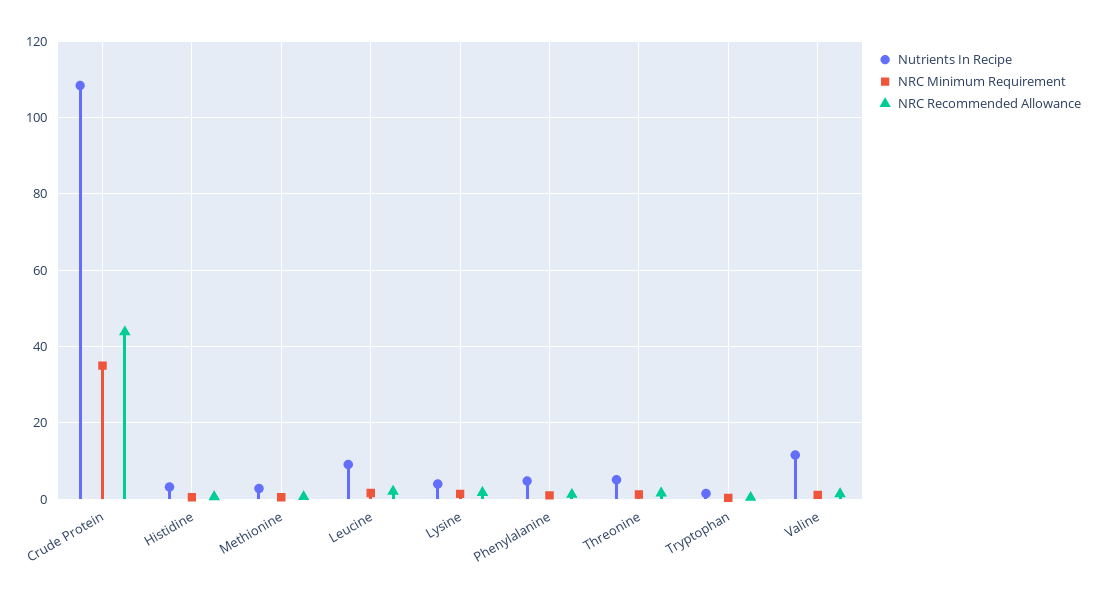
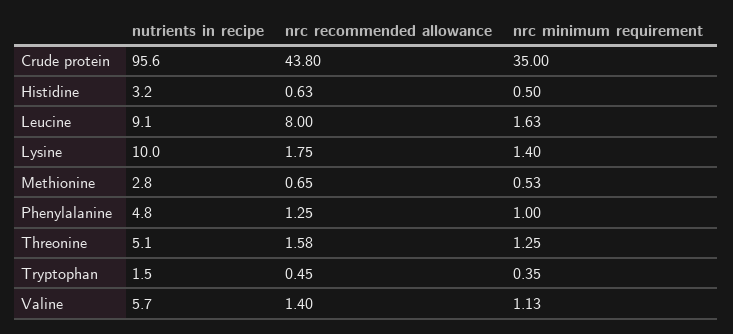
Nutrients In Recipe, Crude Protein: 108 -> 95.6
NRC Recommended Allowance, Leucine: 2 -> 8
Nutrients In Recipe, Lysine: 4 -> 10
Nutrients In Recipe, Valine: 12 -> 5.7

